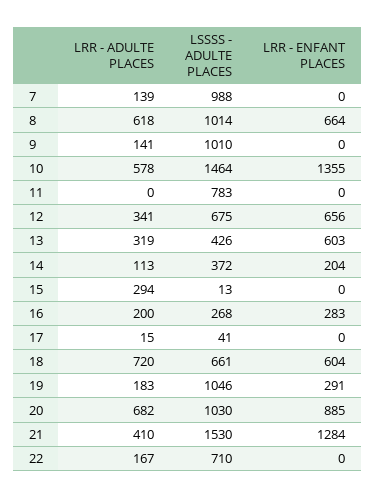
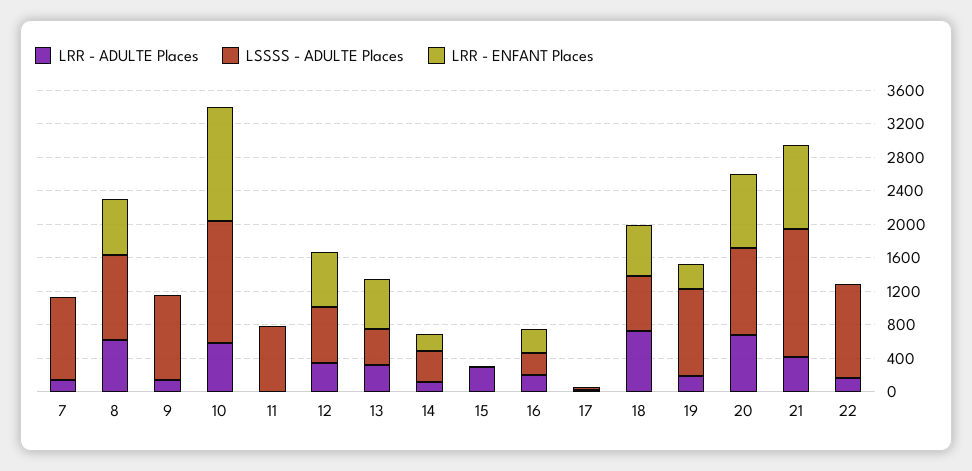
LRR - ENFANT PLACES, 21: 1284 -> 1000
LSSSS - ADULTE PLACES, 22: 710 -> 1100

